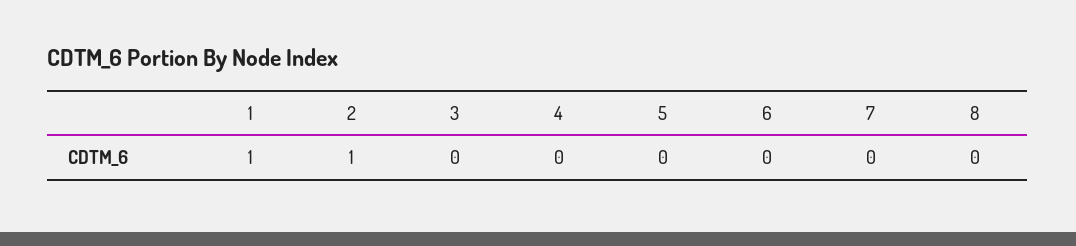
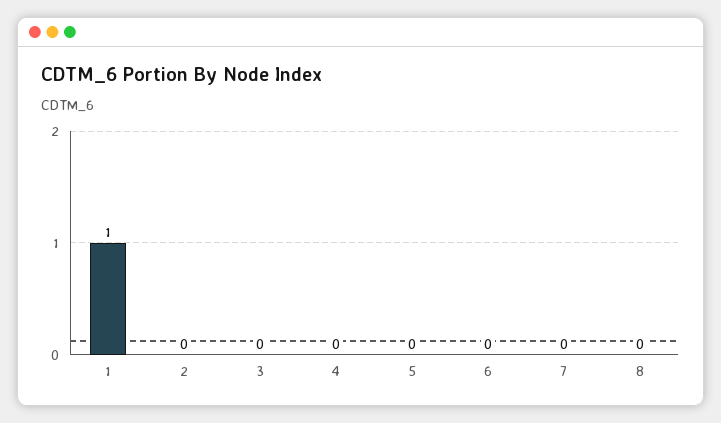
2: 1 -> 0

